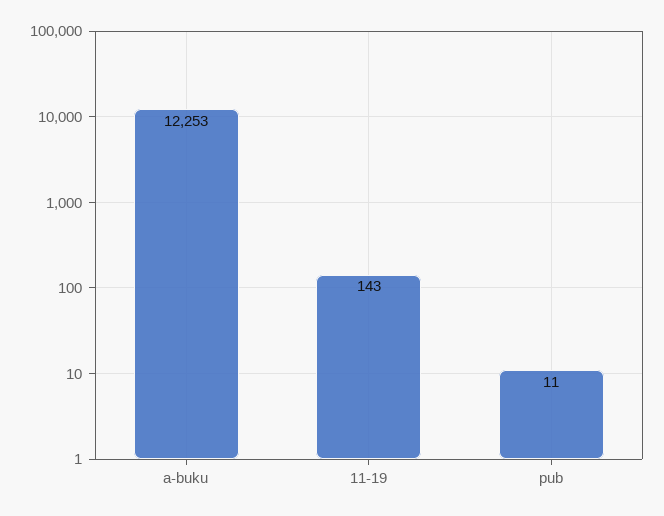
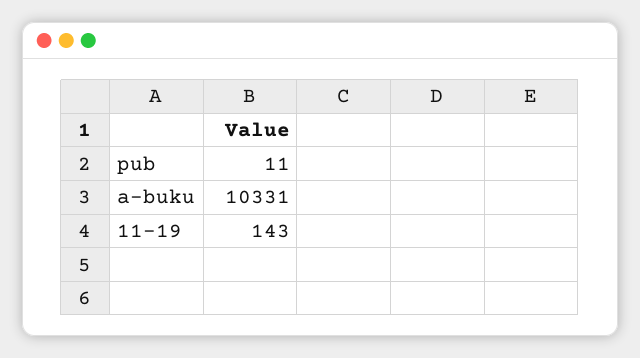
a-buku: 12253 -> 10331

